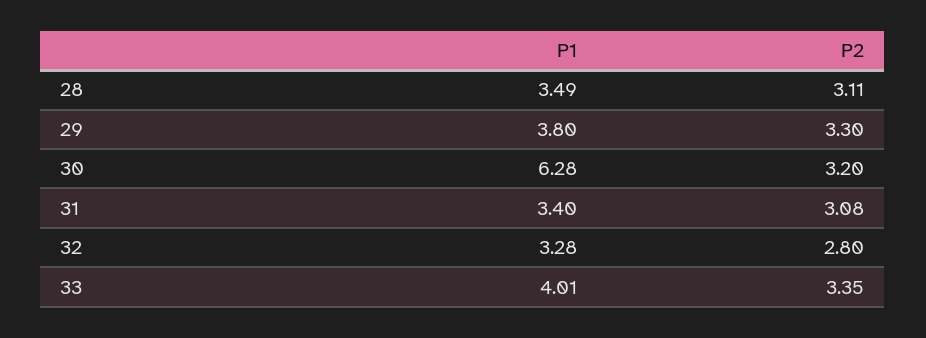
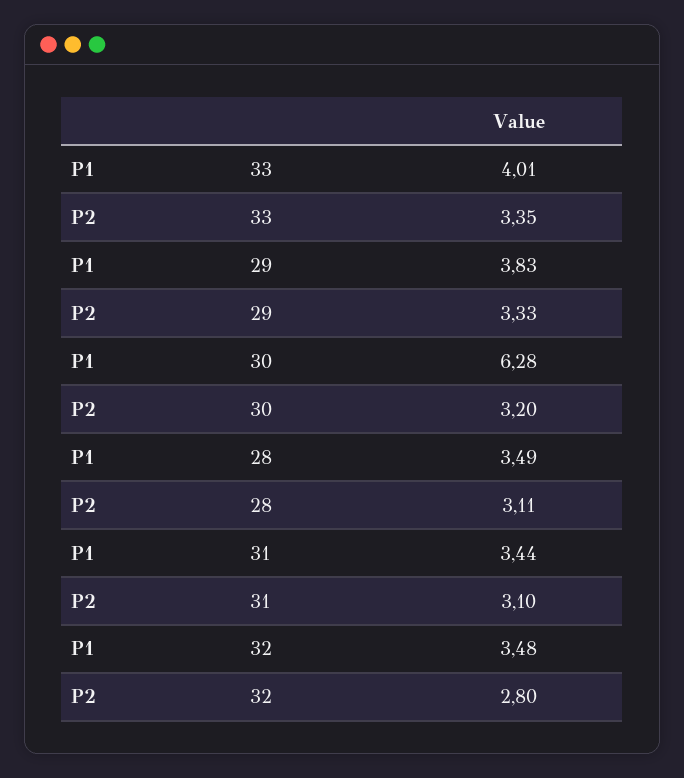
P1, 29: 3.8 -> 3.83
P2, 29: 3.3 -> 3.33
P1, 31: 3.4 -> 3.44
P2, 31: 3.08 -> 3.1
P1, 32: 3.28 -> 3.48

